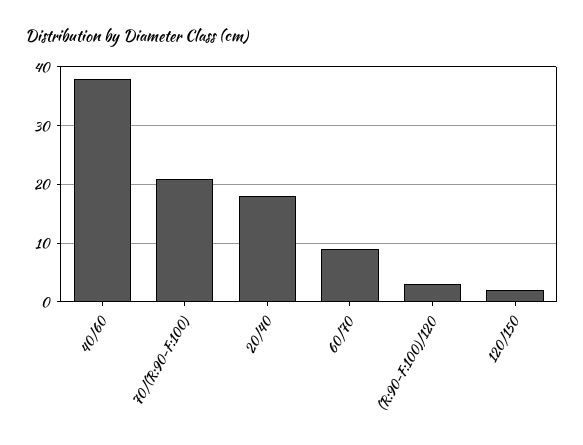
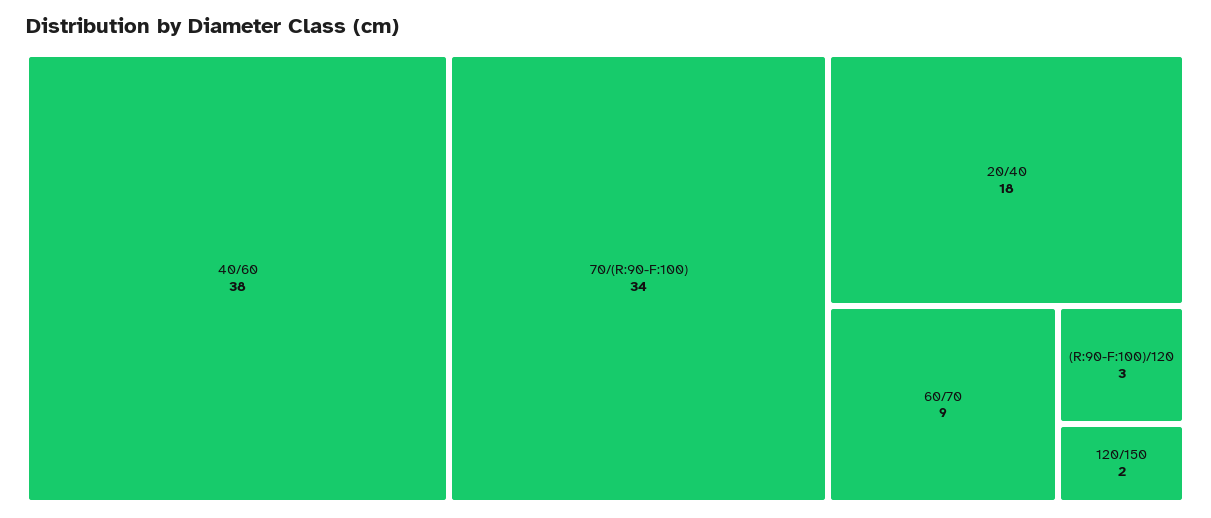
70/(R:90-F:100): 20 -> 34

